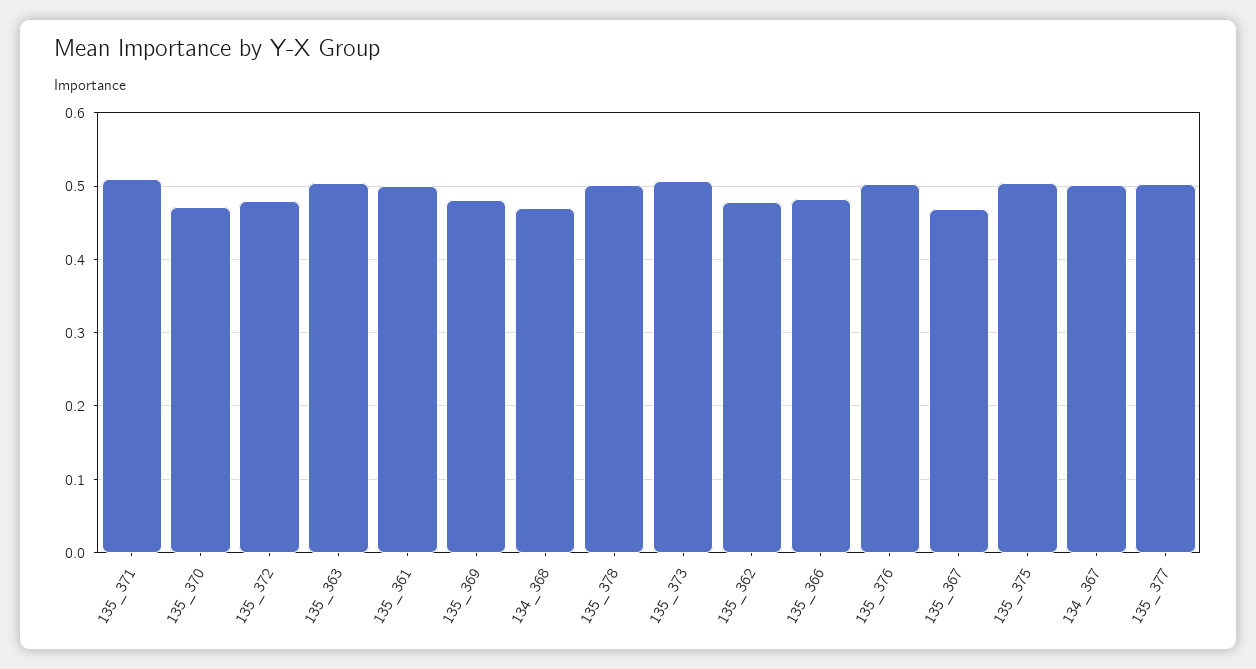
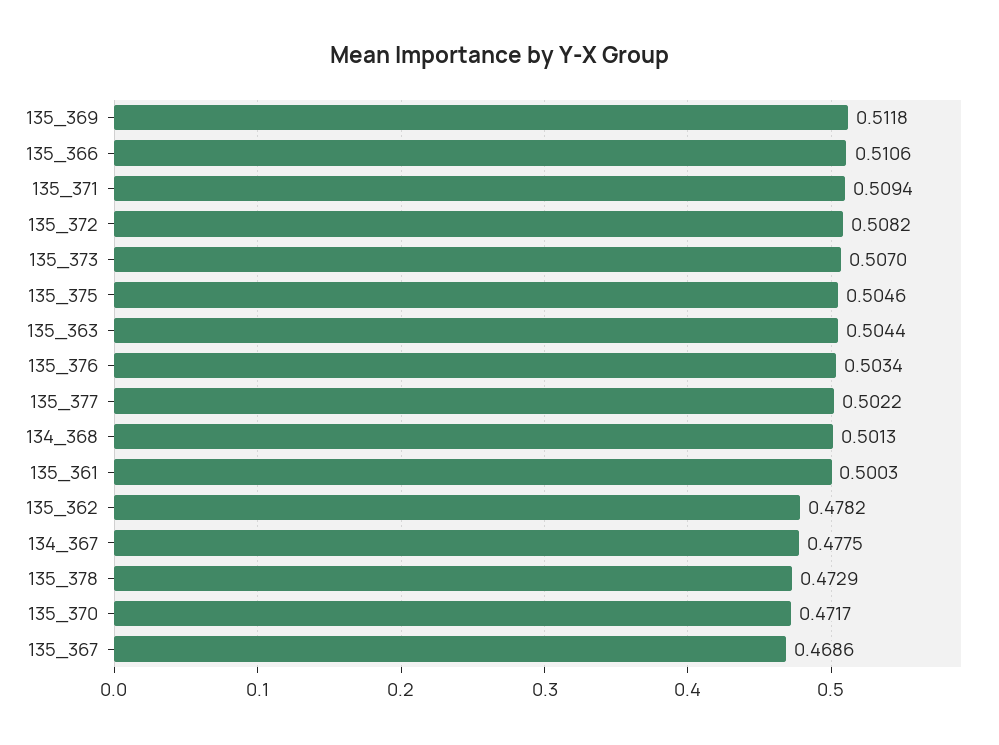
135_372: 0.48 -> 0.5082
135_369: 0.48 -> 0.5118
134_368: 0.47 -> 0.5013
135_378: 0.5 -> 0.4729
135_366: 0.48 -> 0.5106
134_367: 0.5 -> 0.4775

